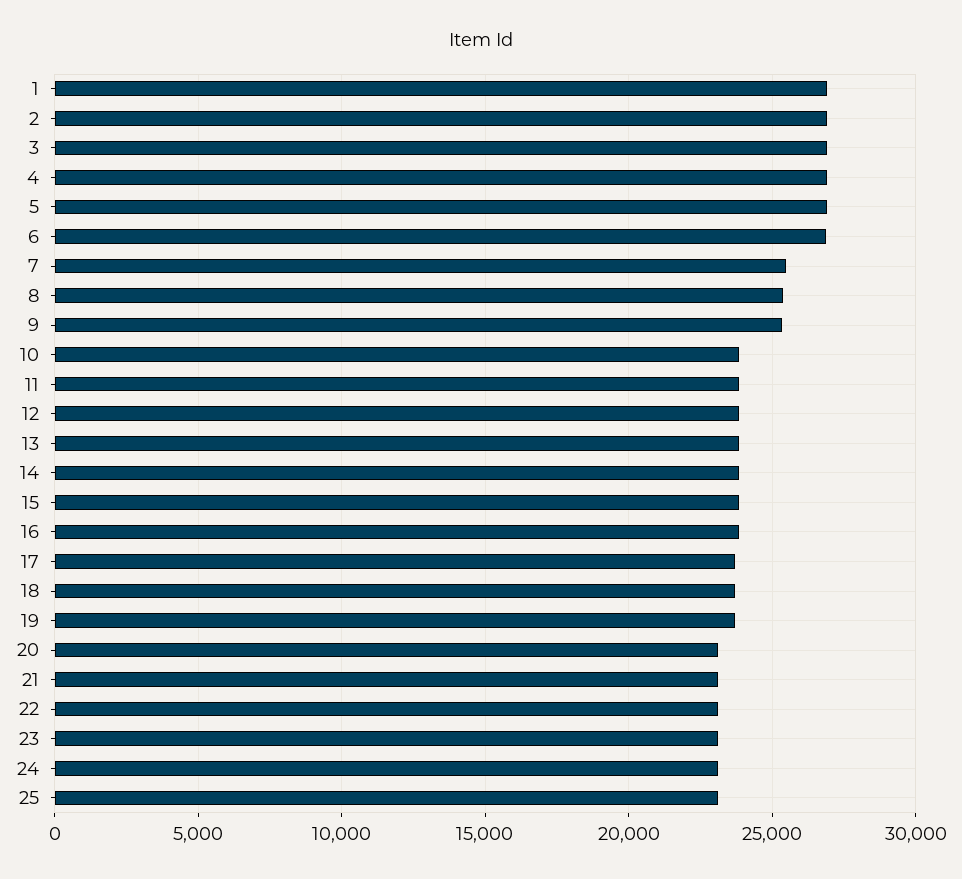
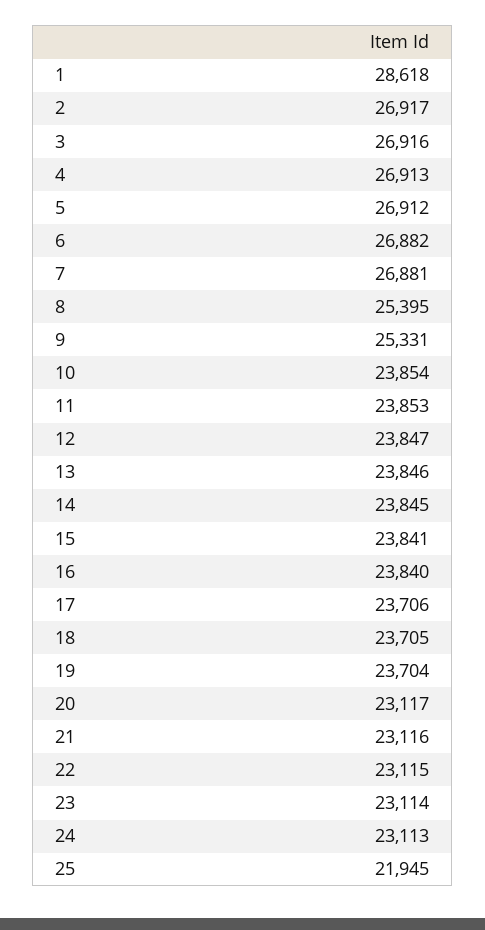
1: 27000 -> 28618
7: 25500 -> 26881
25: 23000 -> 21945

